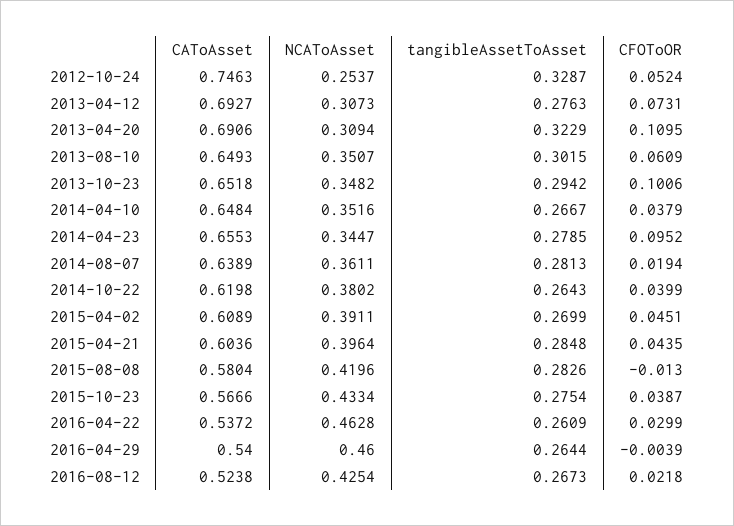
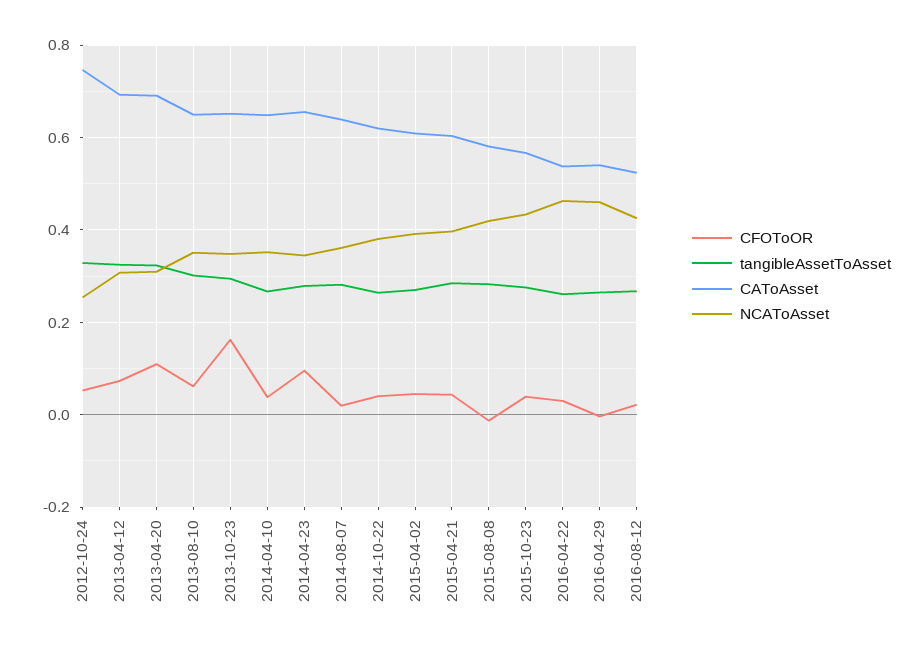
tangibleAssetToAsset, 2013-04-12: 0.2763 -> 0.32
CFOToOR, 2013-10-23: 0.1006 -> 0.16

